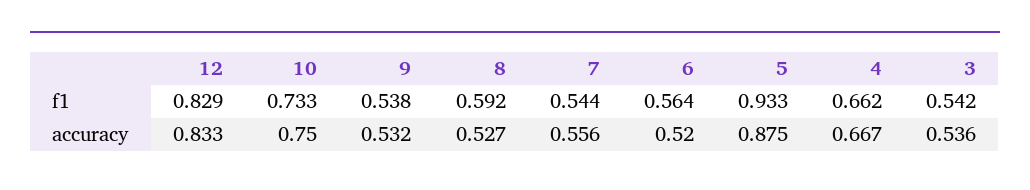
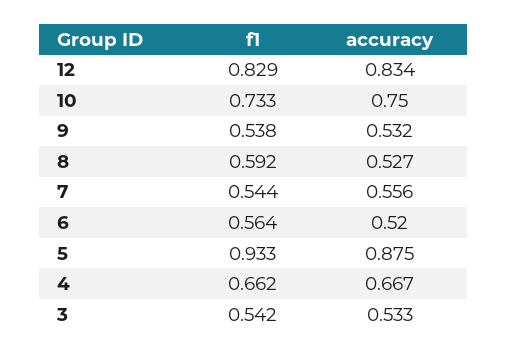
12, accuracy: 0.833 -> 0.834
3, accuracy: 0.536 -> 0.533

